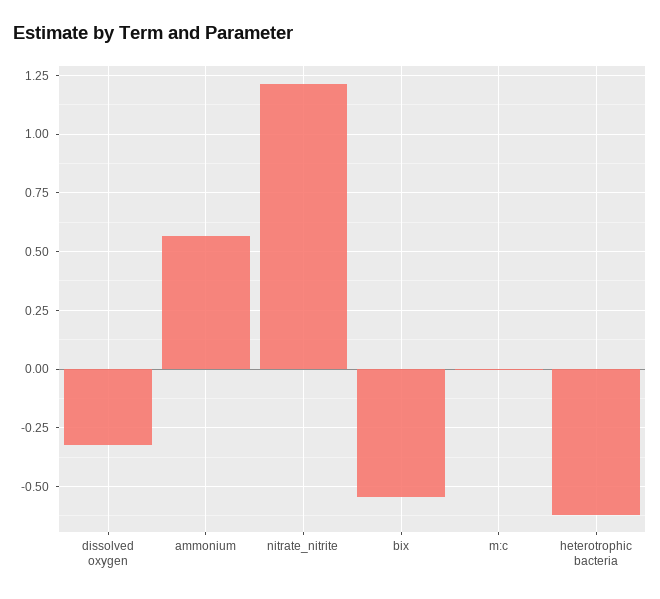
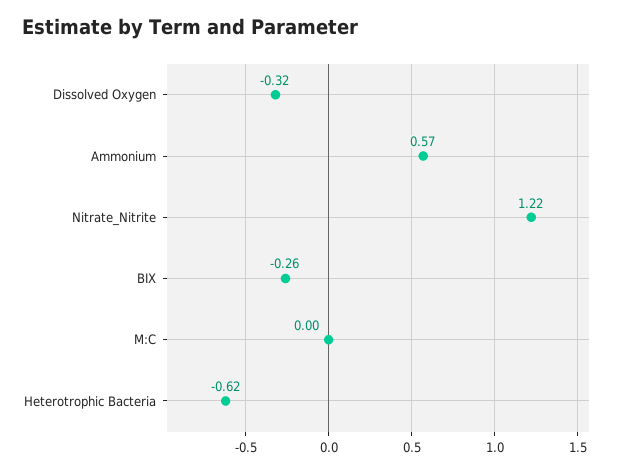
bix: -0.55 -> -0.26

